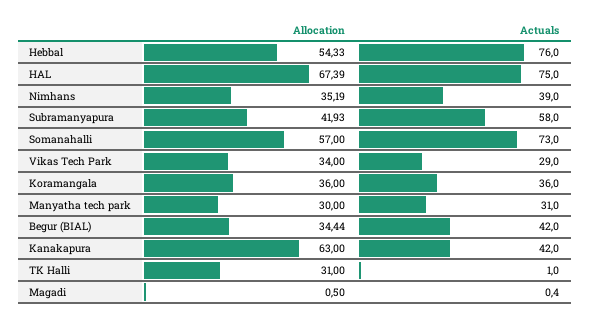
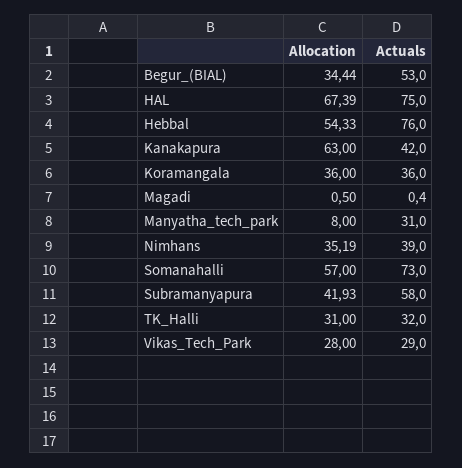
Allocation, Vikas Tech Park: 34 -> 28
Allocation, Manyatha tech park: 30 -> 8
Actuals, Begur (BIAL): 42 -> 53
Actuals, TK Halli: 1 -> 32

